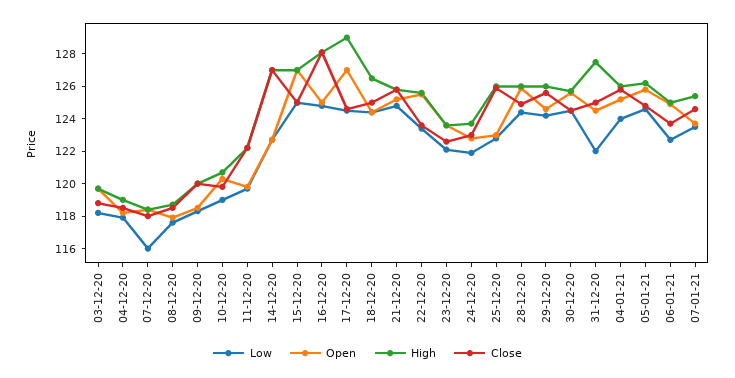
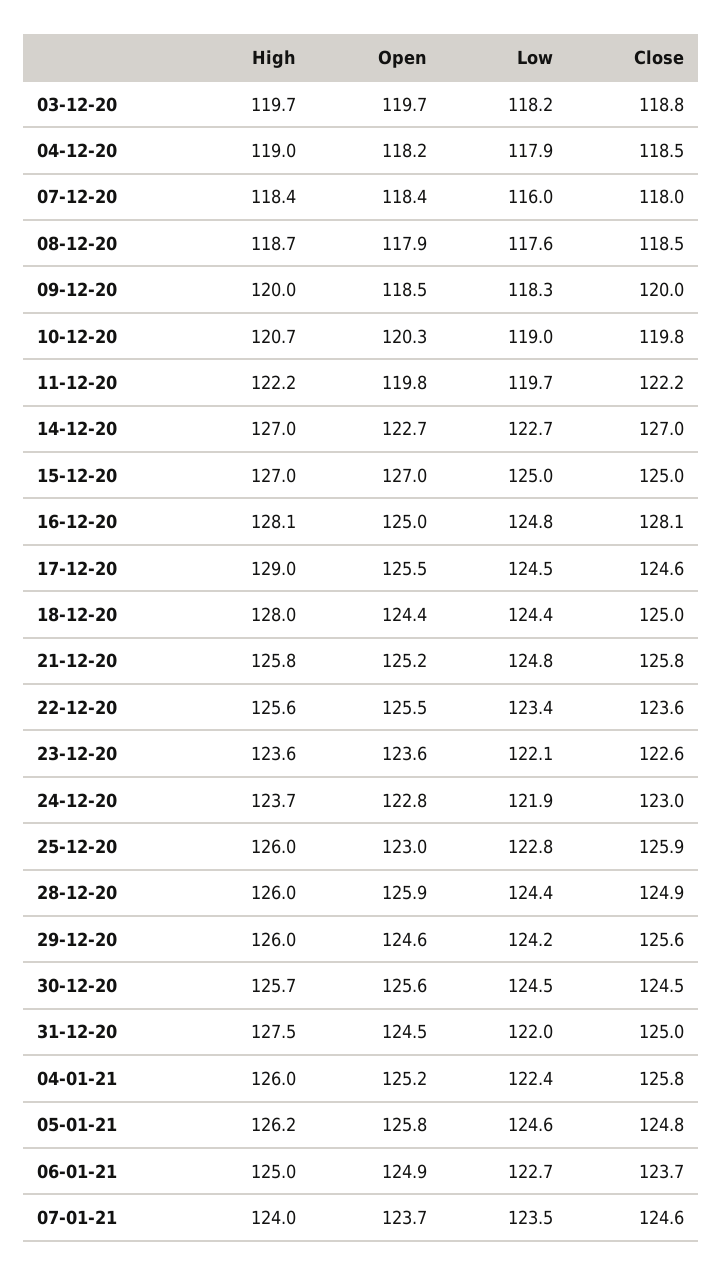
Open, 17-12-20: 127 -> 125.5
High, 18-12-20: 126.5 -> 128
Low, 04-01-21: 124 -> 122.4
High, 07-01-21: 125.5 -> 124

